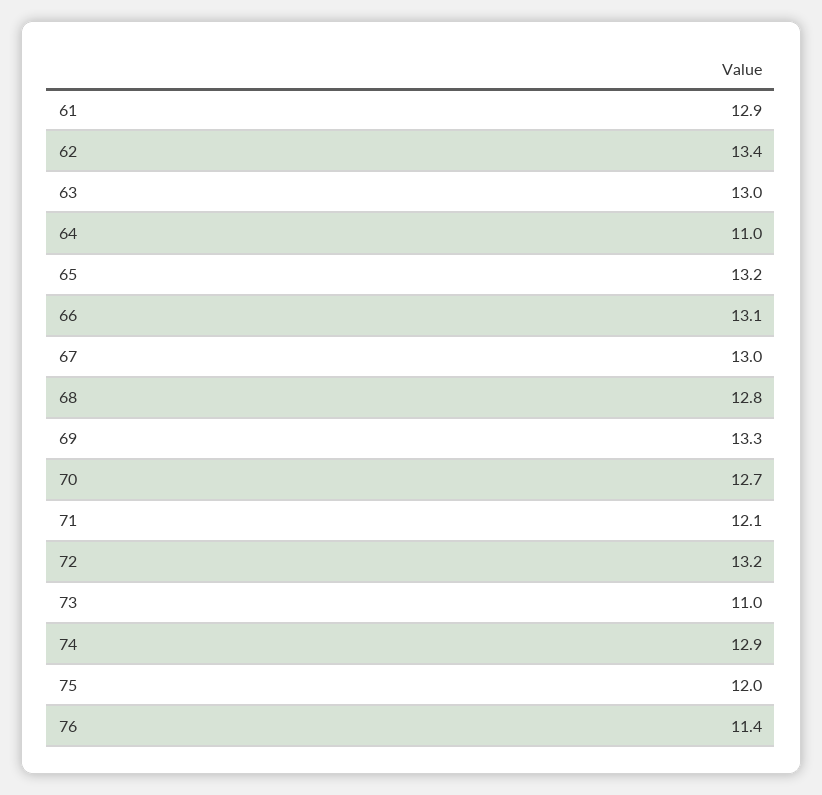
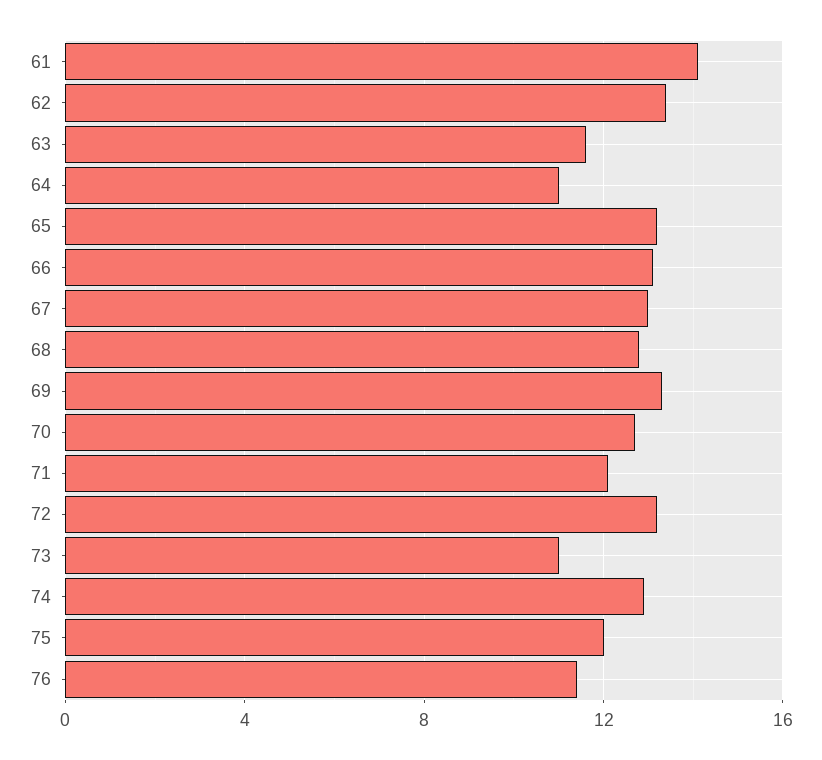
61: 12.9 -> 14
63: 13 -> 11.5

